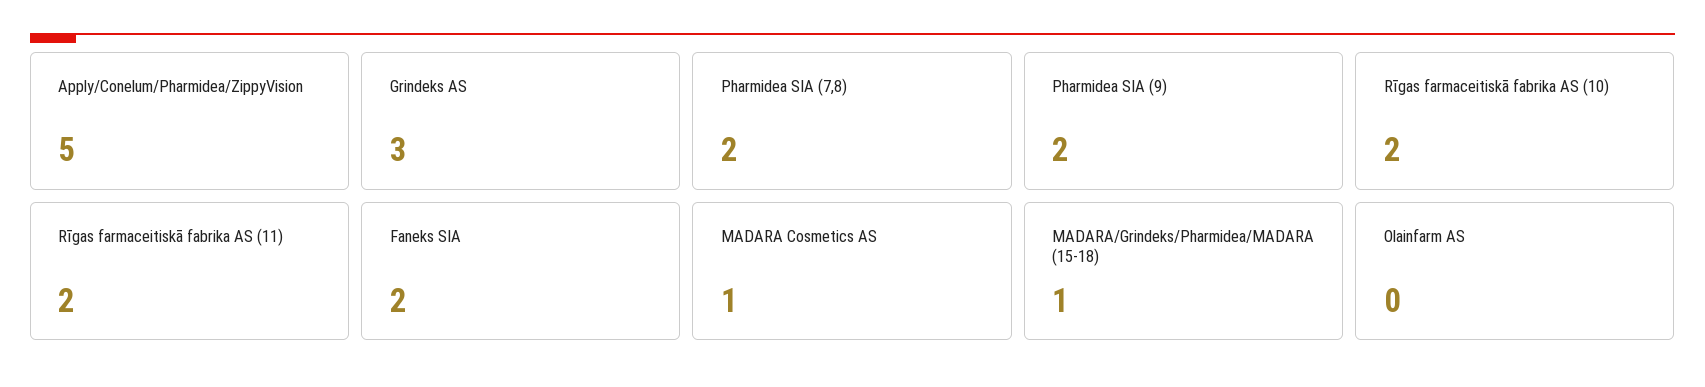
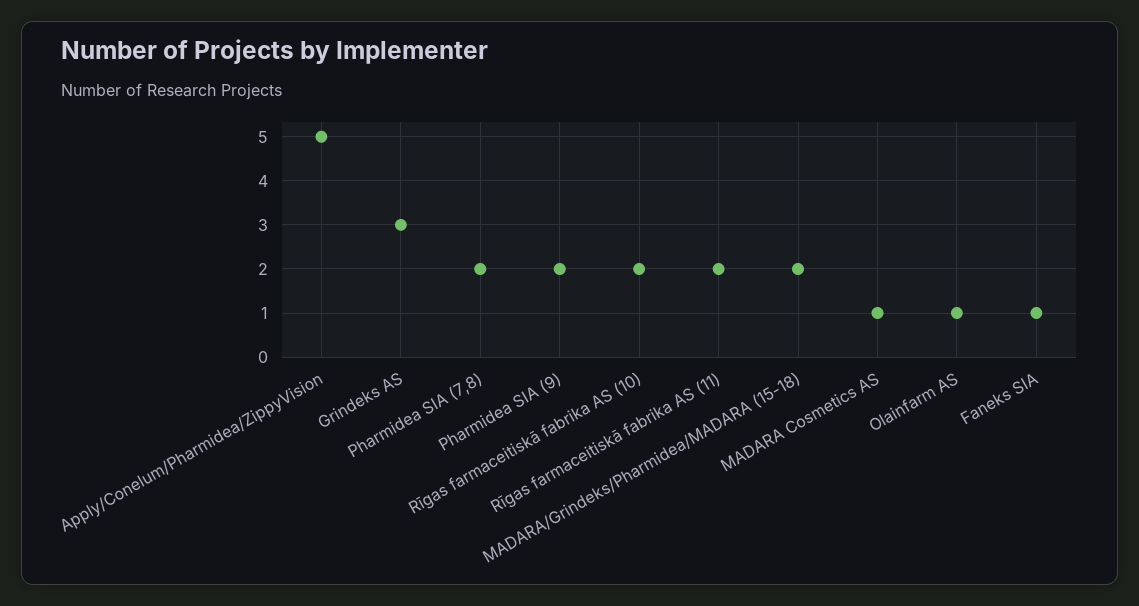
Faneks SIA: 2 -> 1
MADARA/Grindeks/Pharmidea/MADARA (15-18): 1 -> 2
Olainfarm AS: 0 -> 1

